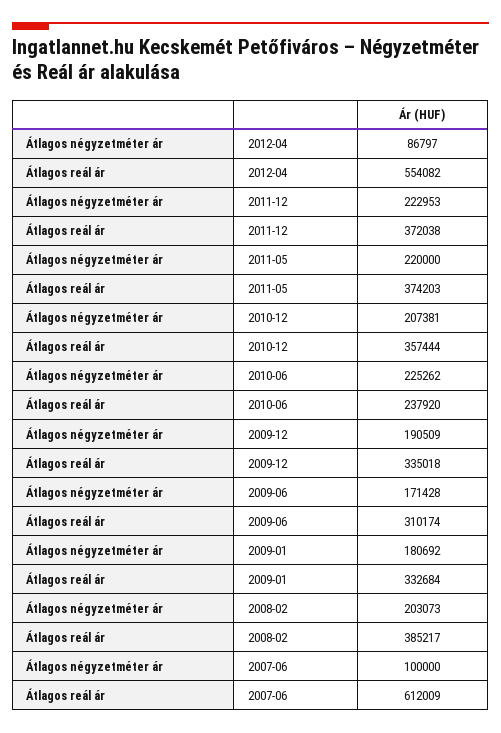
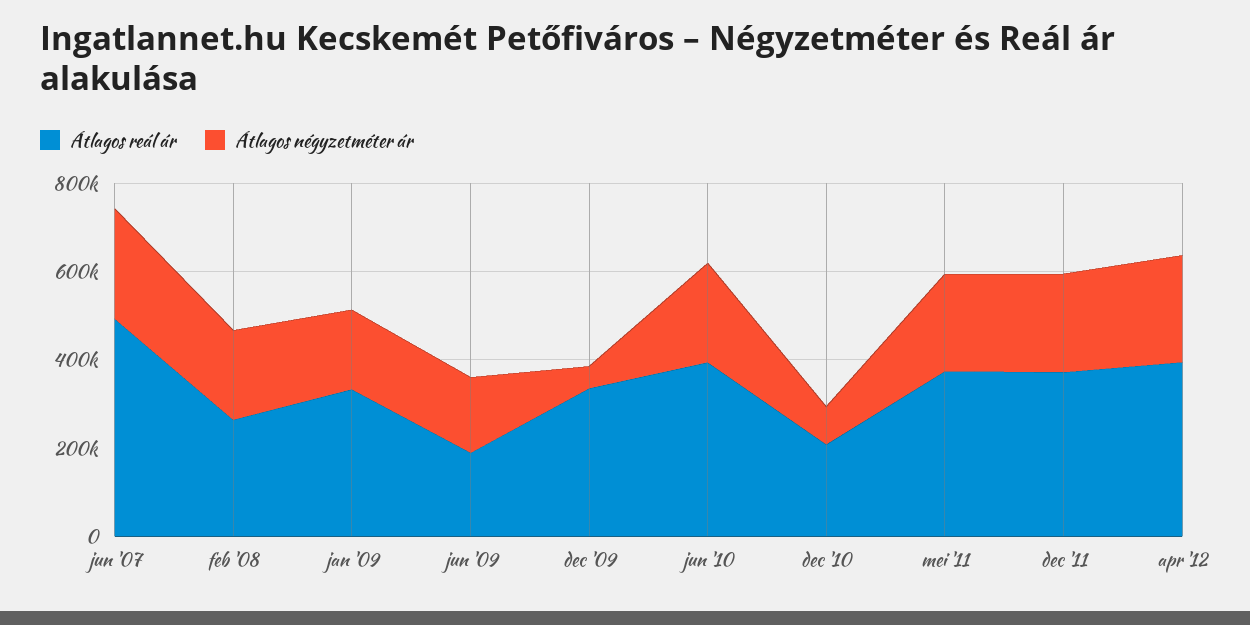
Átlagos négyzetméter ár, 2012-04: 86797 -> 250000
Átlagos reál ár, 2012-04: 554082 -> 400000
Átlagos négyzetméter ár, 2010-12: 207381 -> 100000
Átlagos reál ár, 2010-12: 357444 -> 200000
Átlagos reál ár, 2010-06: 237920 -> 400000
Átlagos négyzetméter ár, 2009-12: 190509 -> 50000
Átlagos reál ár, 2009-06: 310174 -> 200000
Átlagos reál ár, 2008-02: 385217 -> 250000
Átlagos négyzetméter ár, 2007-06: 100000 -> 250000
Átlagos reál ár, 2007-06: 612009 -> 500000

